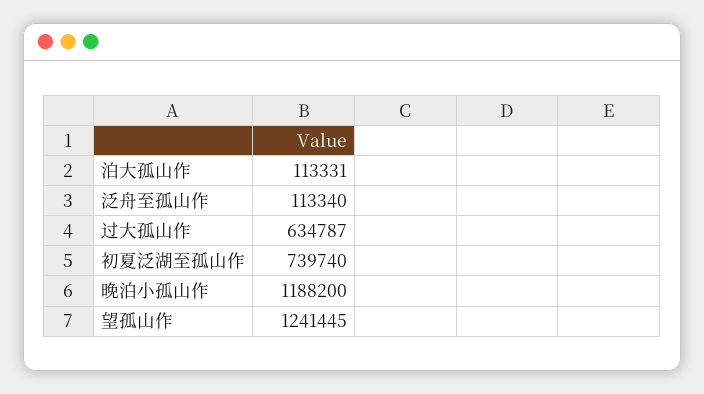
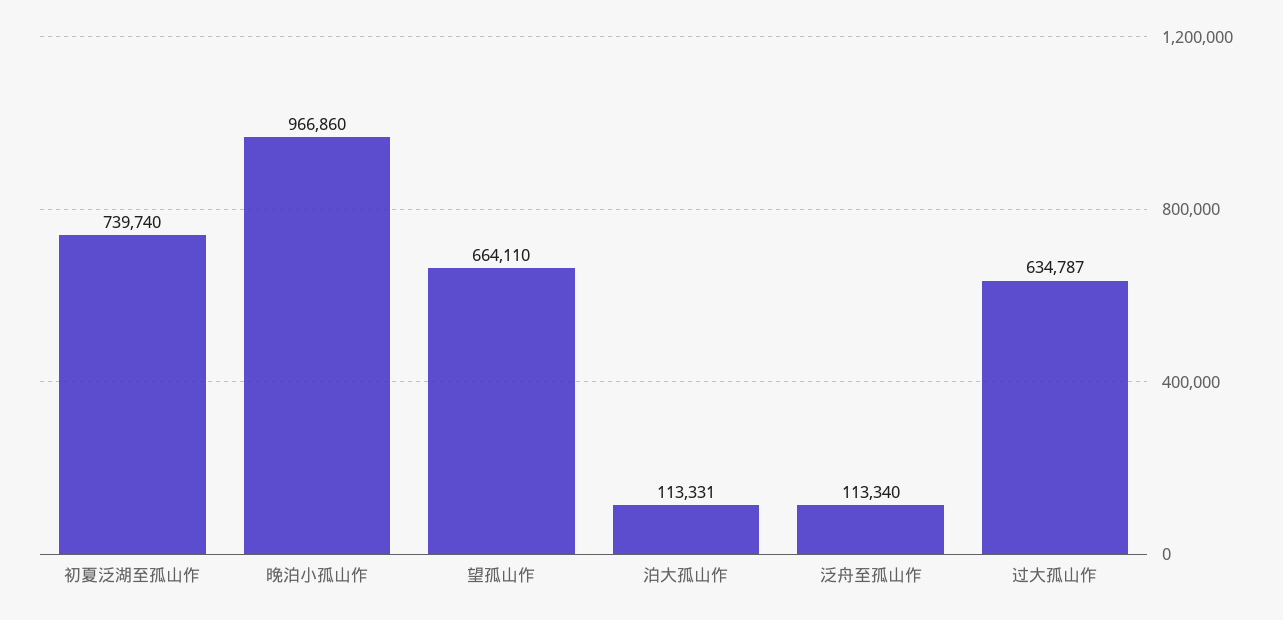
晚泊小孤山作: 1188200 -> 966860
望孤山作: 1241445 -> 664110

